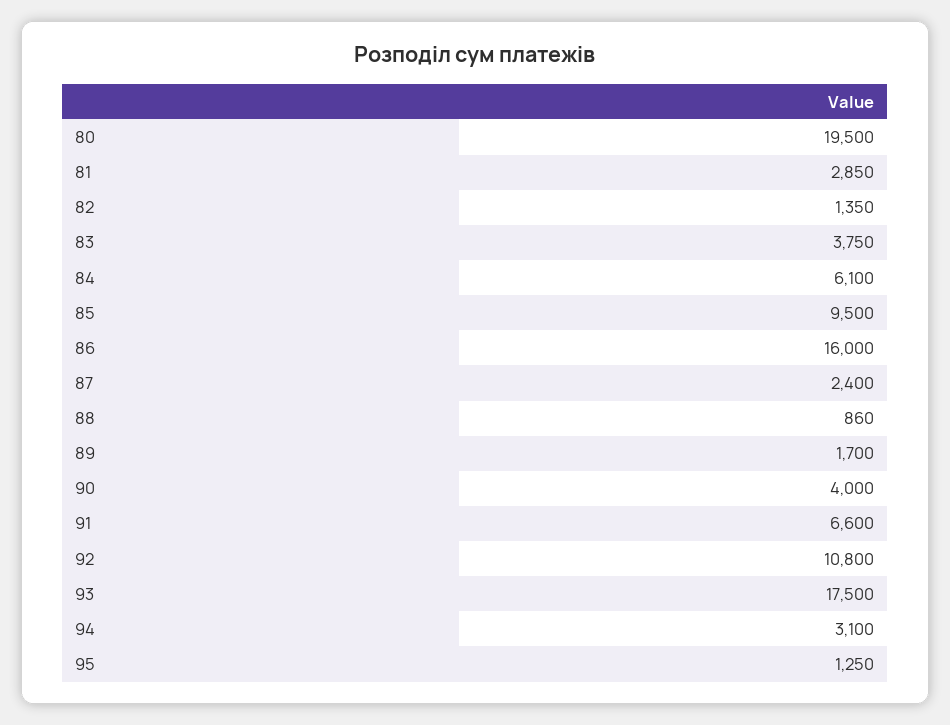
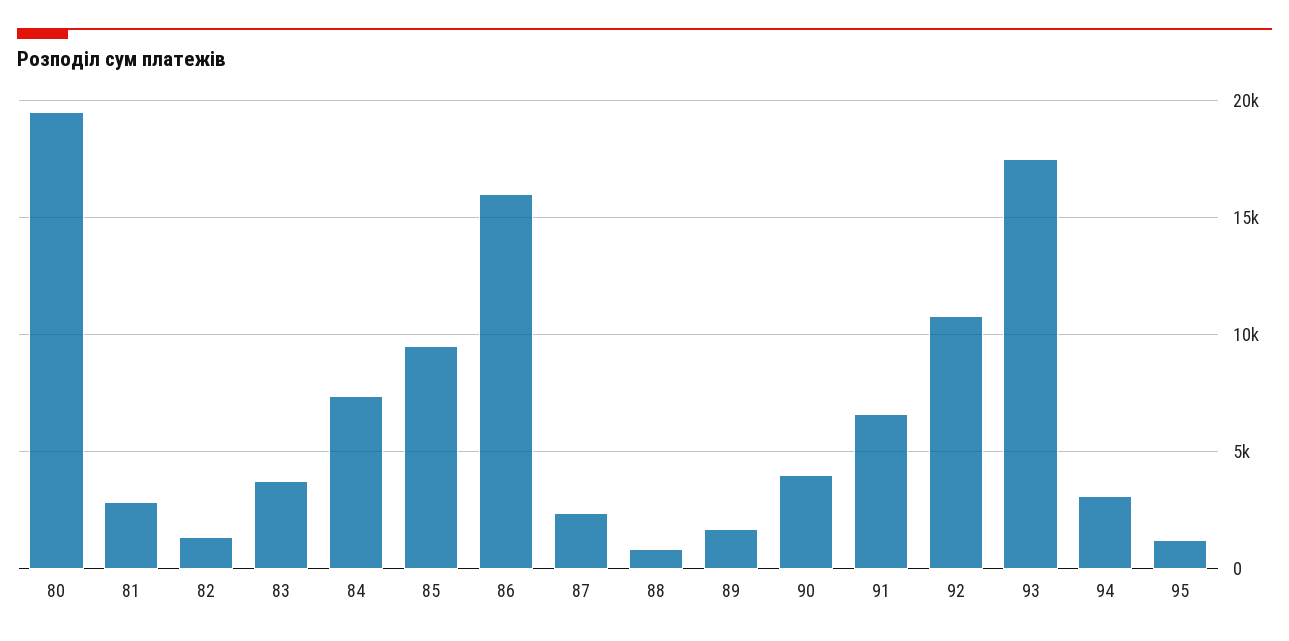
84: 6100 -> 7500

